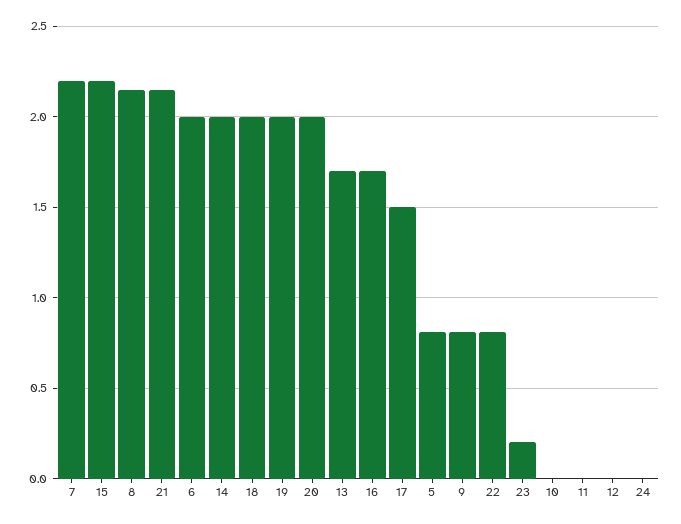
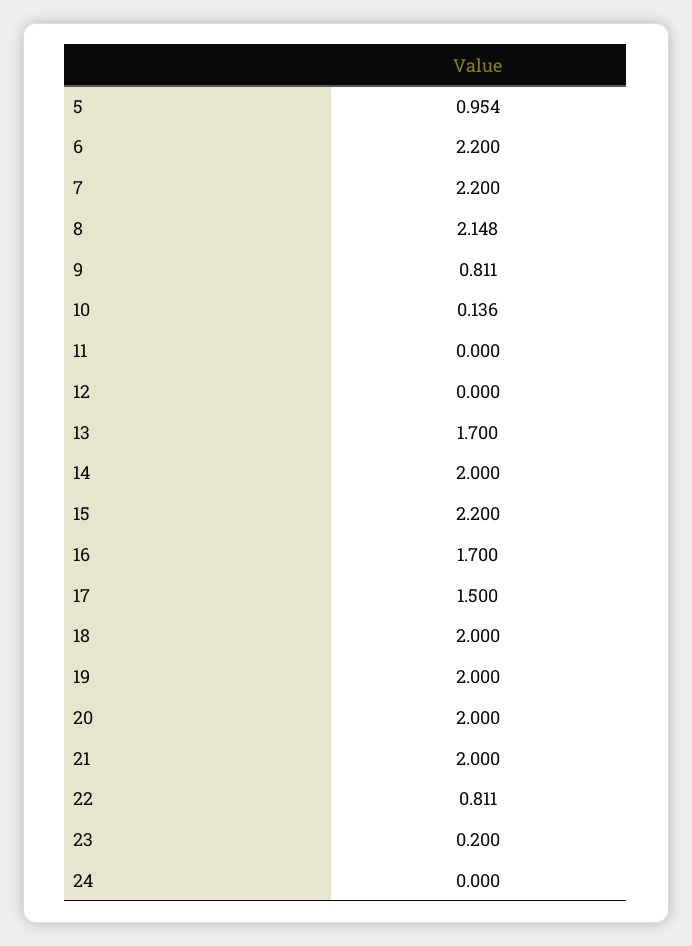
21: 2.15 -> 2
6: 2 -> 2.2
5: 0.8 -> 0.954
10: 0 -> 0.136

